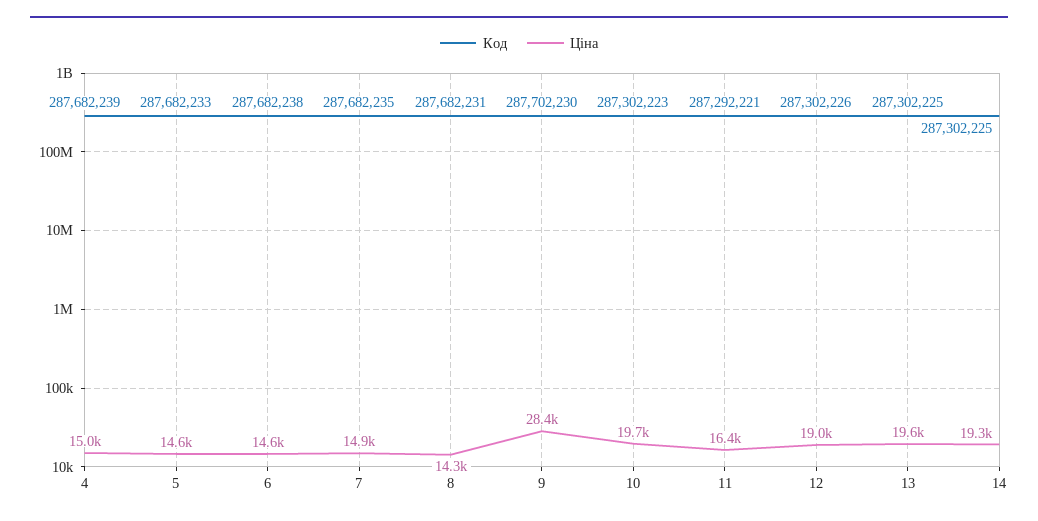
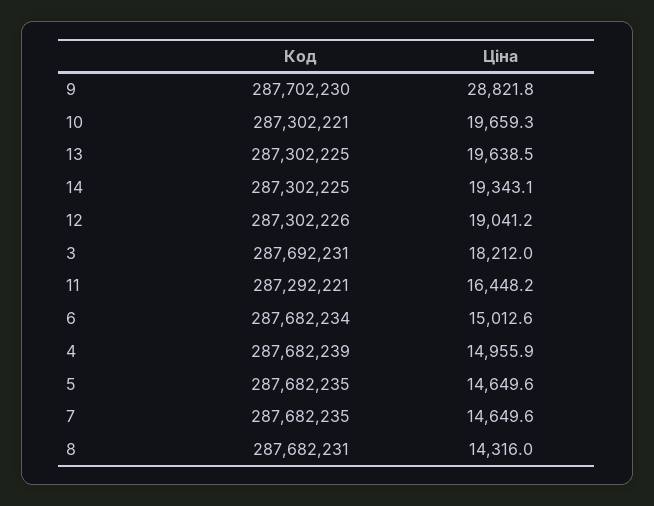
Код, 5: 287682233 -> 287682235
Код, 6: 287682238 -> 287682234
Ціна, 6: 14600 -> 15012.6
Ціна, 7: 14900 -> 14649.6
Ціна, 9: 28400 -> 28821.8
Код, 10: 287302223 -> 287302221
Код, 3: none -> 287692231
Ціна, 3: none -> 18212

